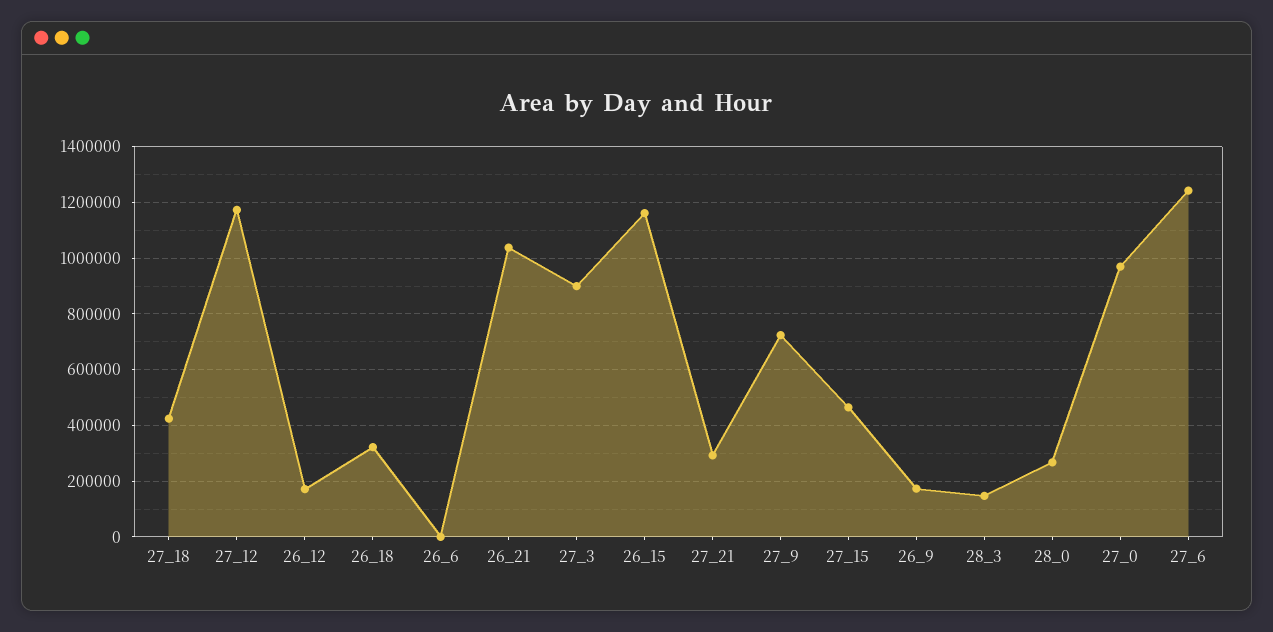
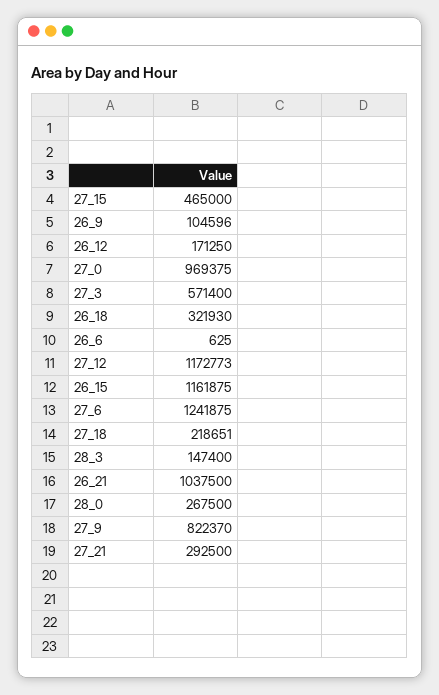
27_18: 425000 -> 218651
27_3: 900000 -> 571400
27_9: 725000 -> 822370
26_9: 175000 -> 104596

